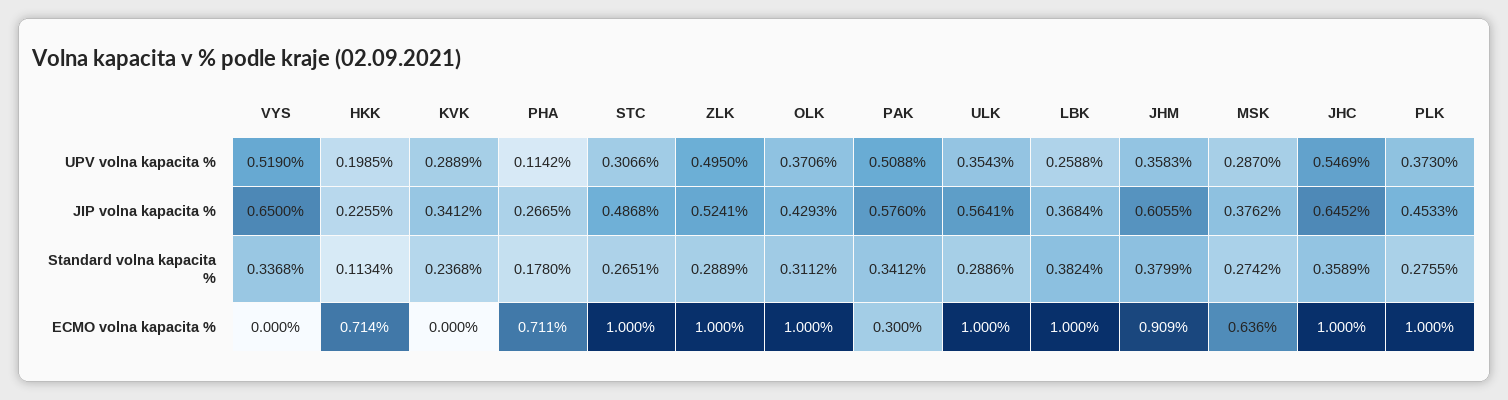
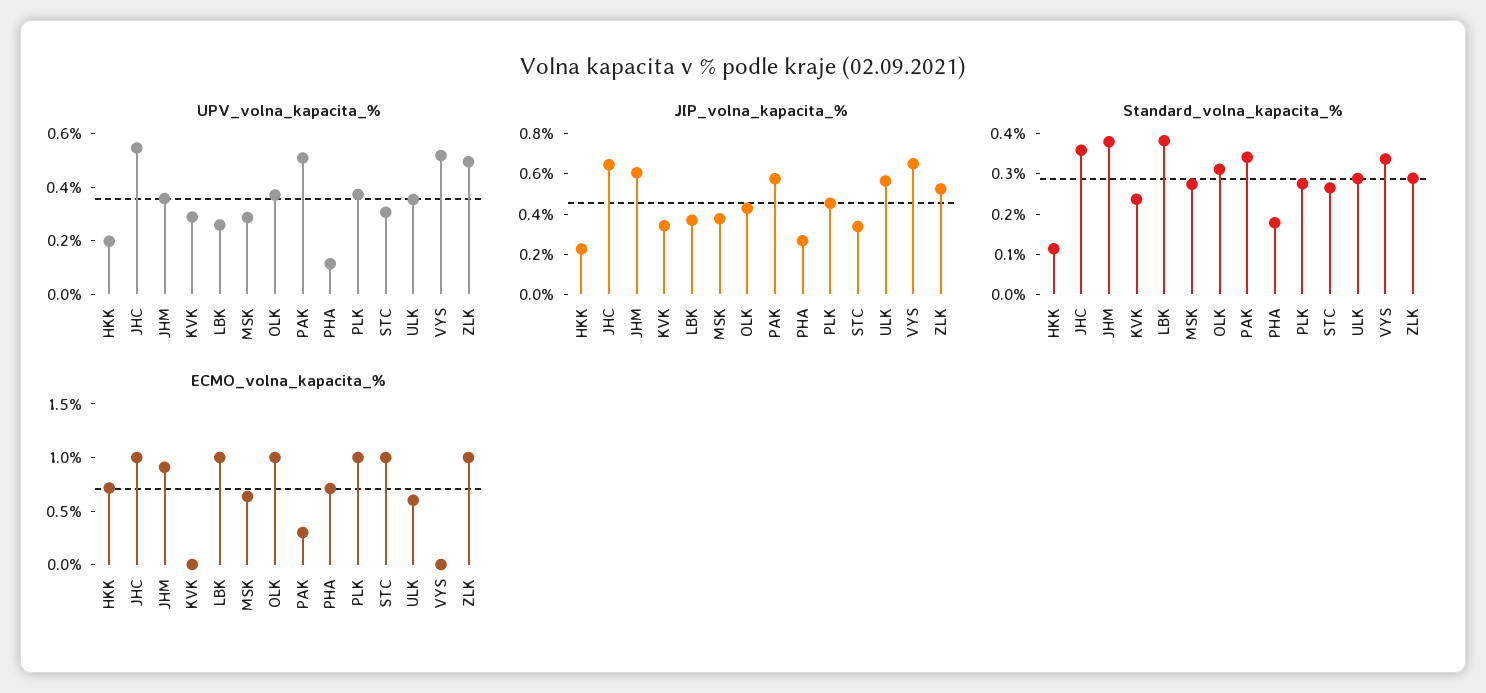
JIP volna kapacita %, STC: 0.4868 -> 0.35
ECMO volna kapacita %, ULK: 1 -> 0.6

